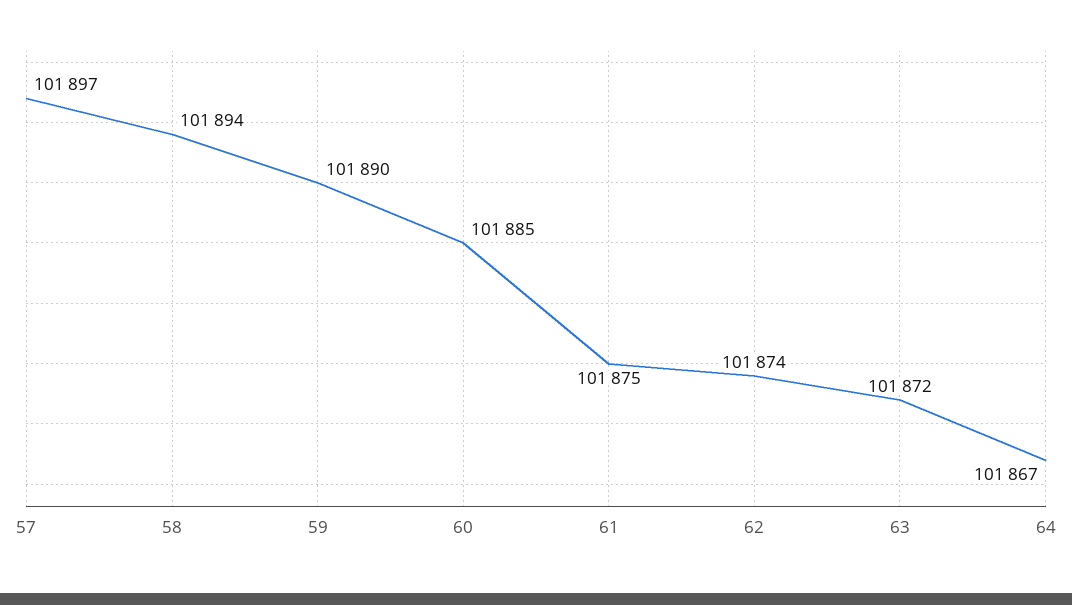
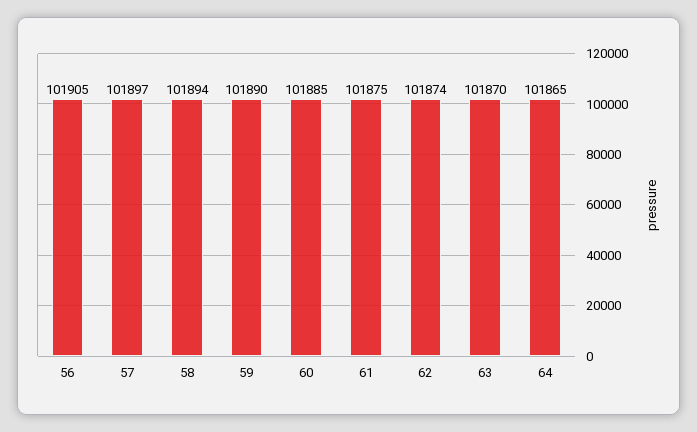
63: 101872 -> 101870
64: 101867 -> 101865
56: none -> 101905

